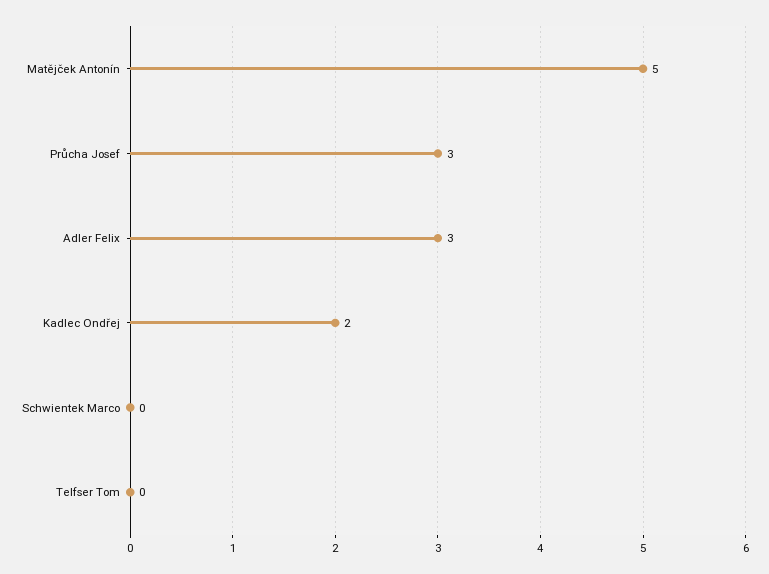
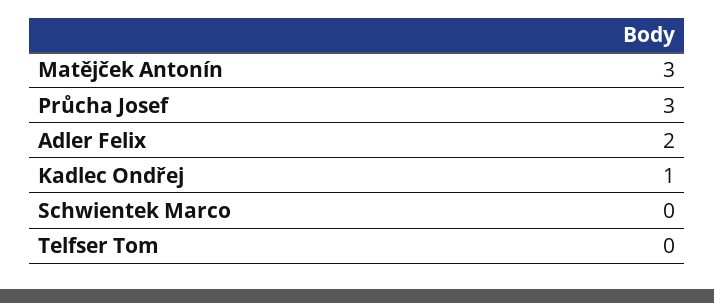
Matějček Antonín: 5 -> 3
Adler Felix: 3 -> 2
Kadlec Ondřej: 2 -> 1

